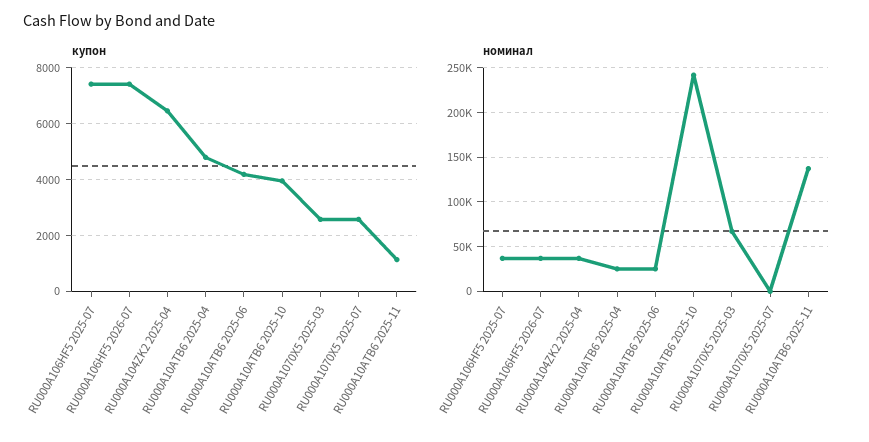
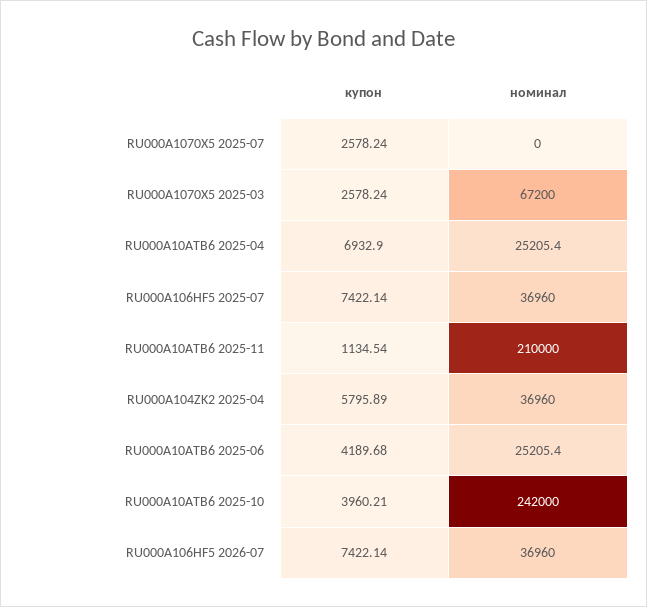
купон, RU000A104ZK2 2025-04: 6500 -> 5795.89
купон, RU000A10ATB6 2025-04: 4750 -> 6932.9
номинал, RU000A10ATB6 2025-11: 140000 -> 210000

